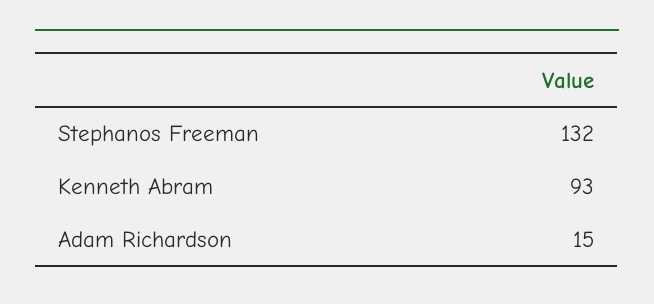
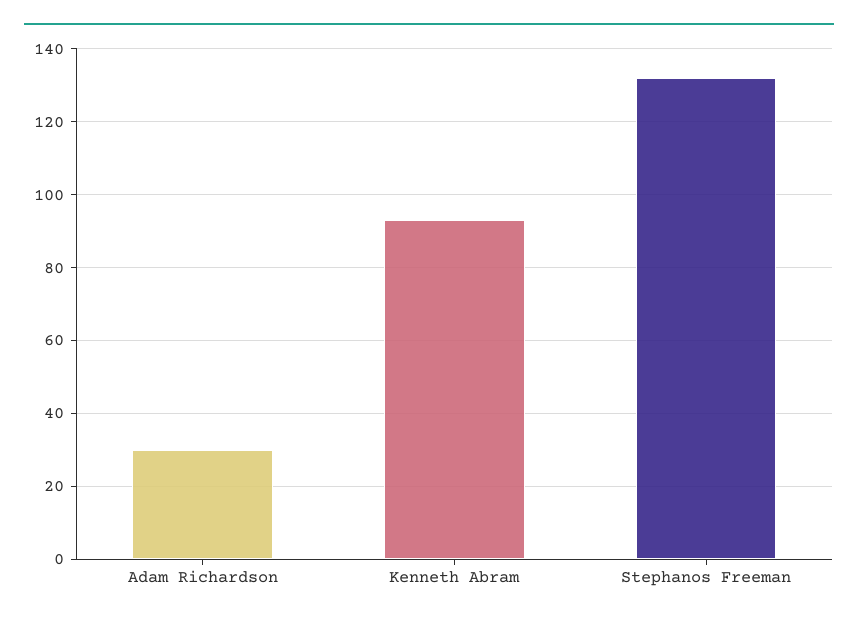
Adam Richardson: 15 -> 30

